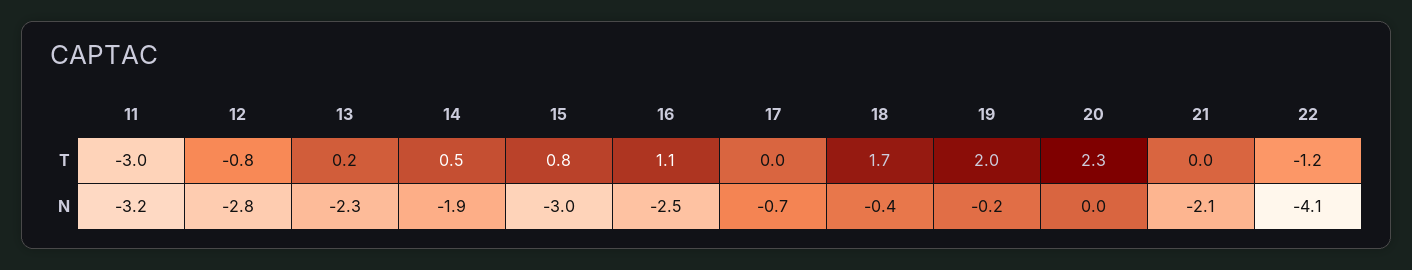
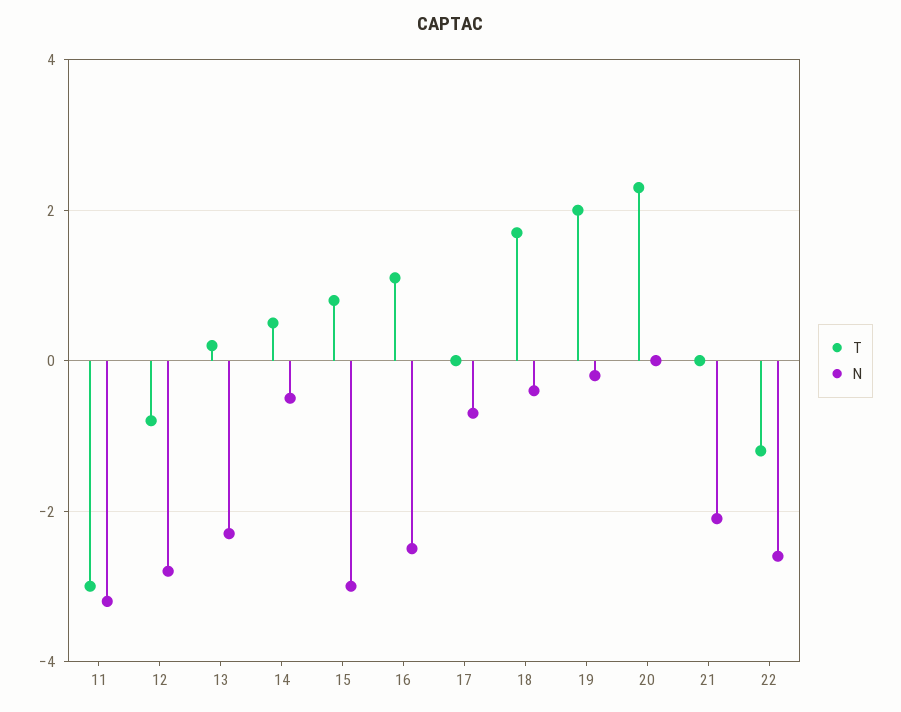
N, 14: -1.9 -> -0.5
N, 22: -4.1 -> -2.5

